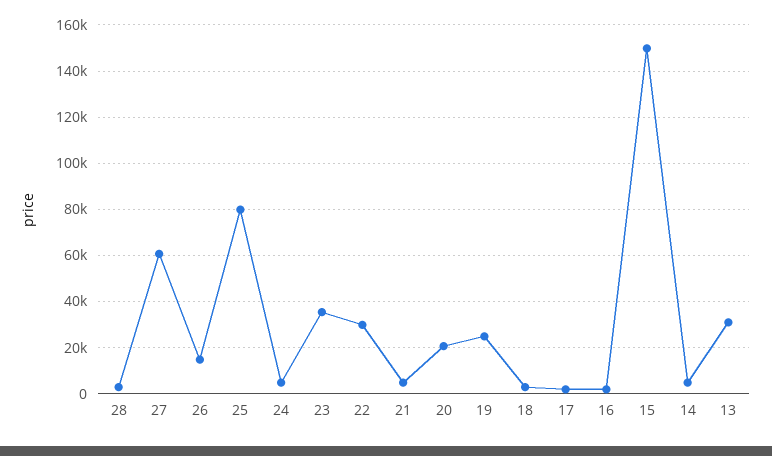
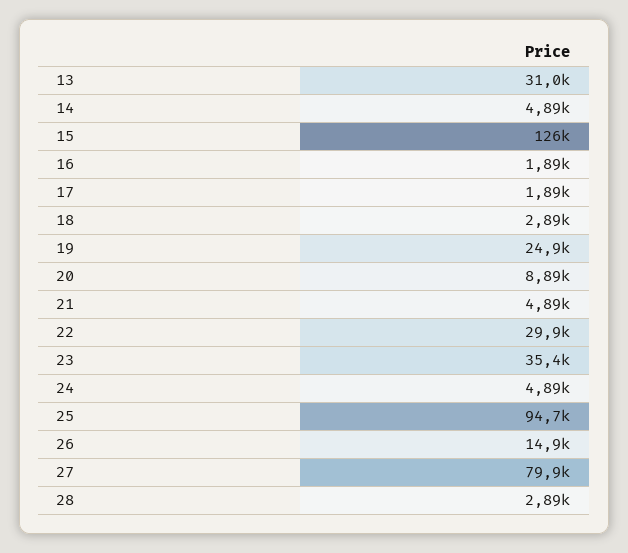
27: 60000 -> 79900
25: 80000 -> 94700
20: 20000 -> 8890
15: 150000 -> 126000

